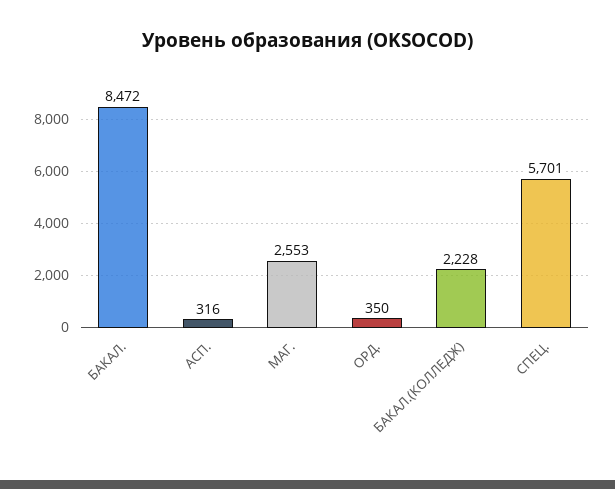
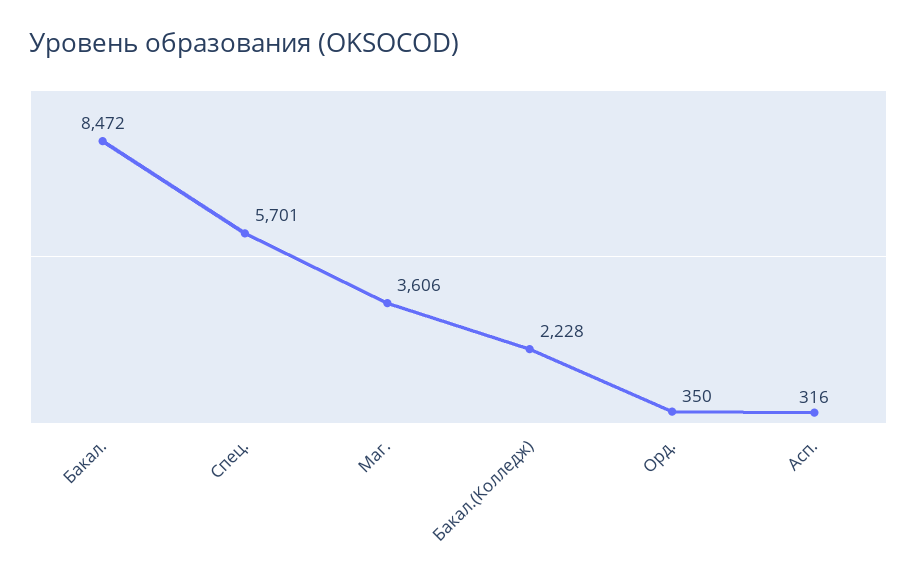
МАГ.: 2553 -> 3606

